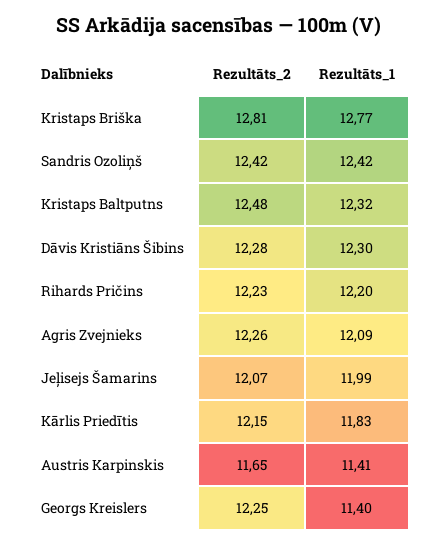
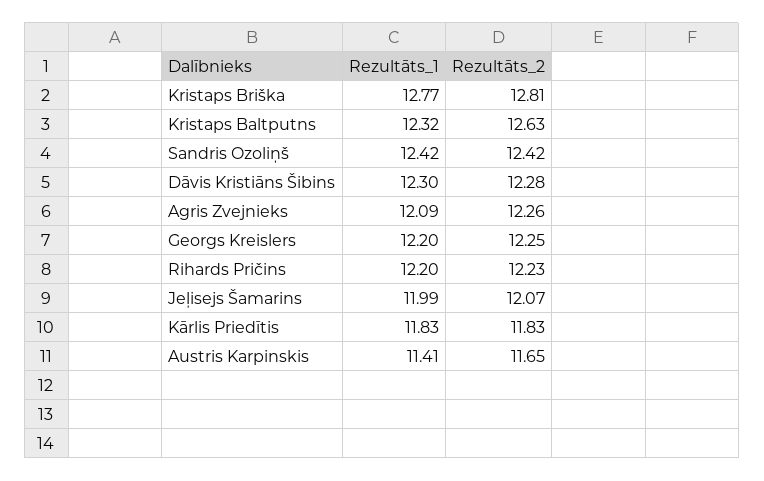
Rezultāts_2, Kristaps Baltputns: 12.48 -> 12.63
Rezultāts_2, Kārlis Priedītis: 12.15 -> 11.83
Rezultāts_1, Georgs Kreislers: 11.4 -> 12.2

